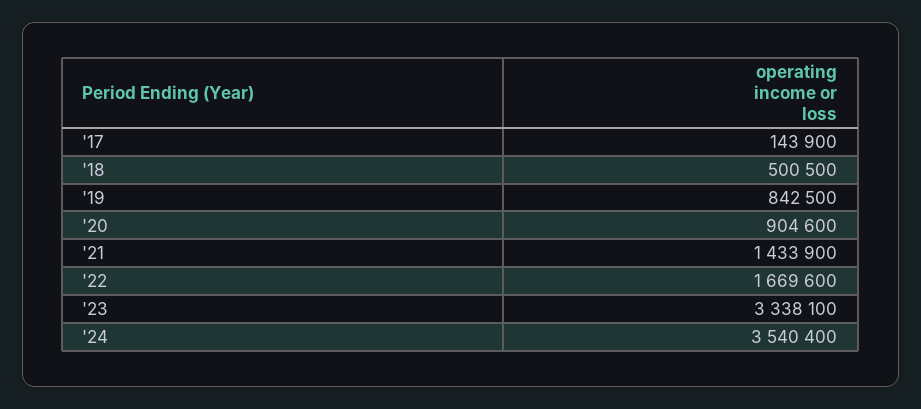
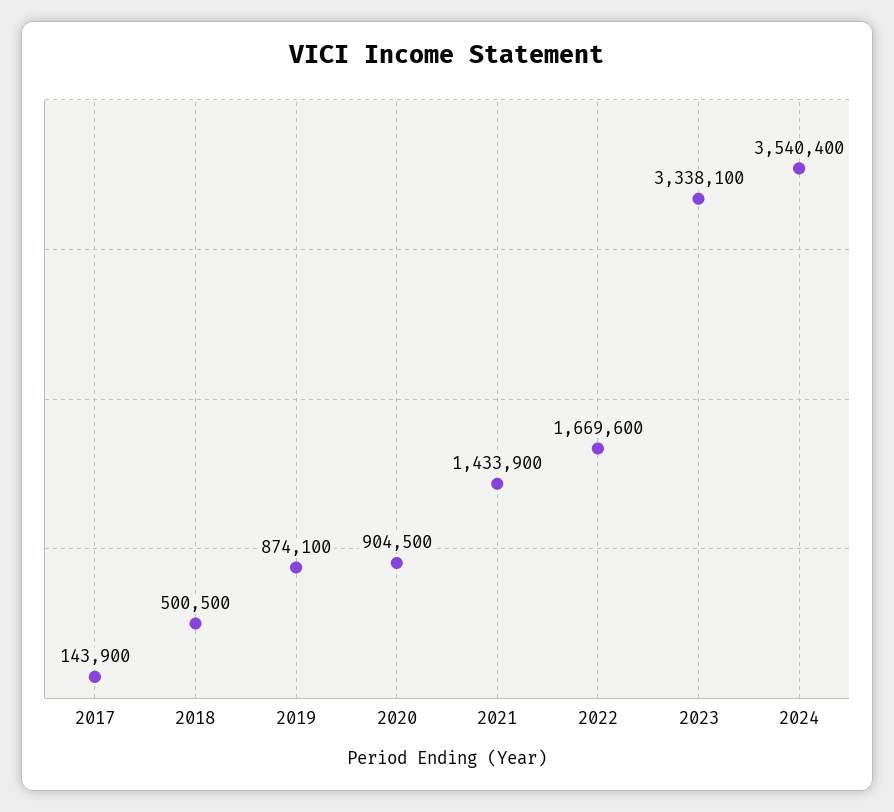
'19: 842500 -> 874100
'20: 904600 -> 904500

